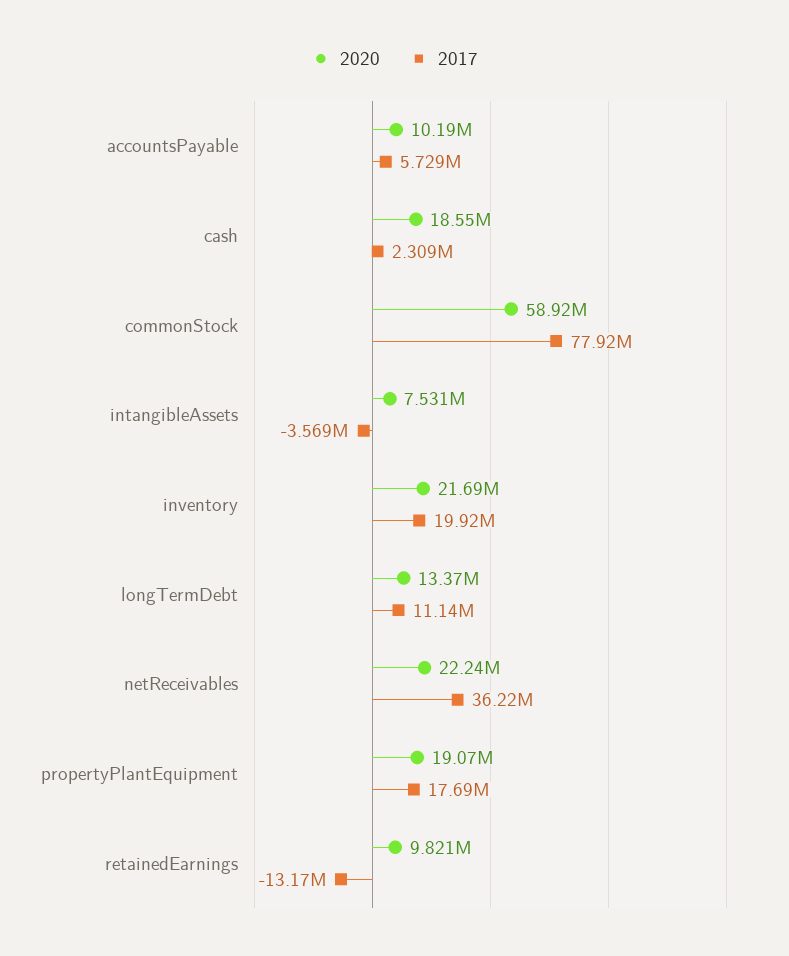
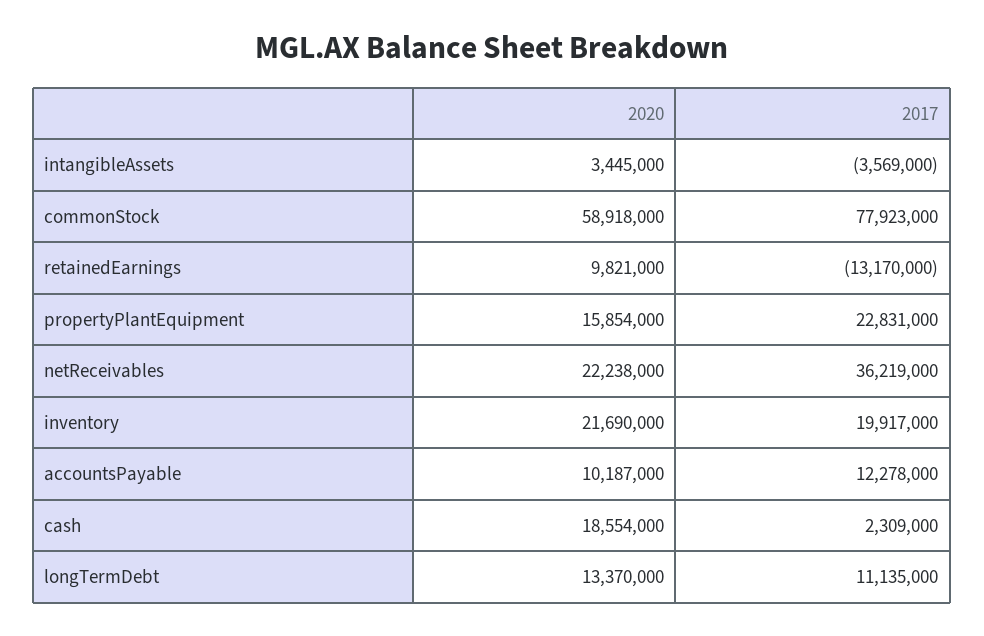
2017, accountsPayable: 5729000 -> 12278000
2020, intangibleAssets: 7531000 -> 3445000
2020, propertyPlantEquipment: 19070000 -> 15854000
2017, propertyPlantEquipment: 17690000 -> 22831000

